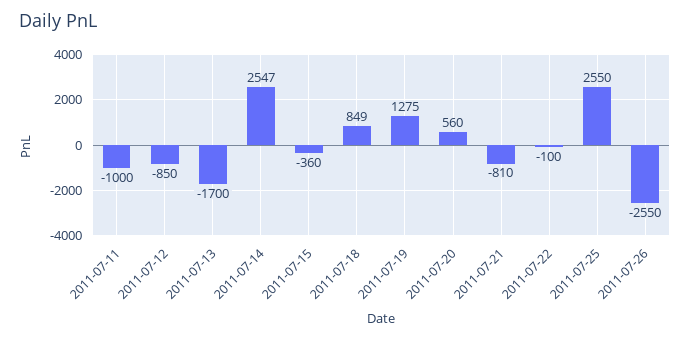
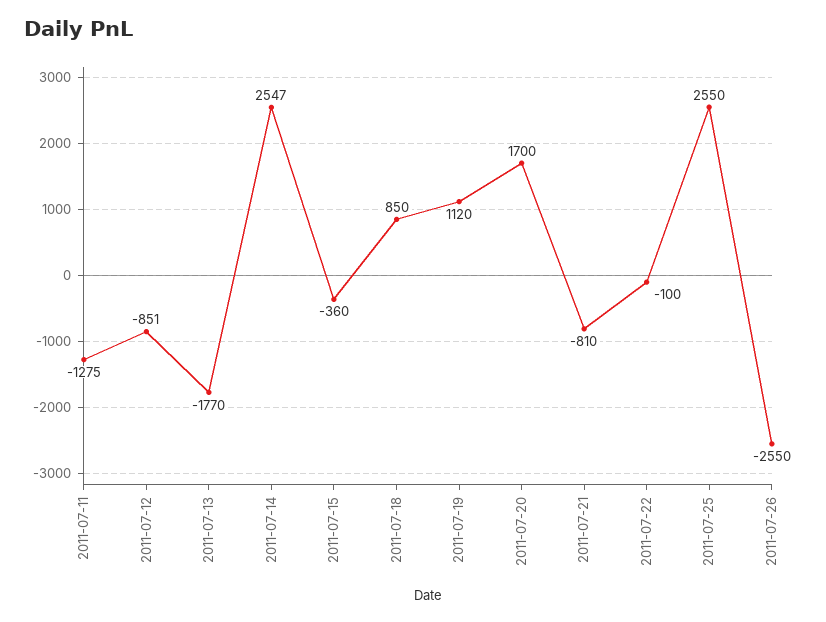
2011-07-11: -1000 -> -1275
2011-07-12: -850 -> -851
2011-07-13: -1700 -> -1770
2011-07-18: 849 -> 850
2011-07-19: 1275 -> 1120
2011-07-20: 560 -> 1700

